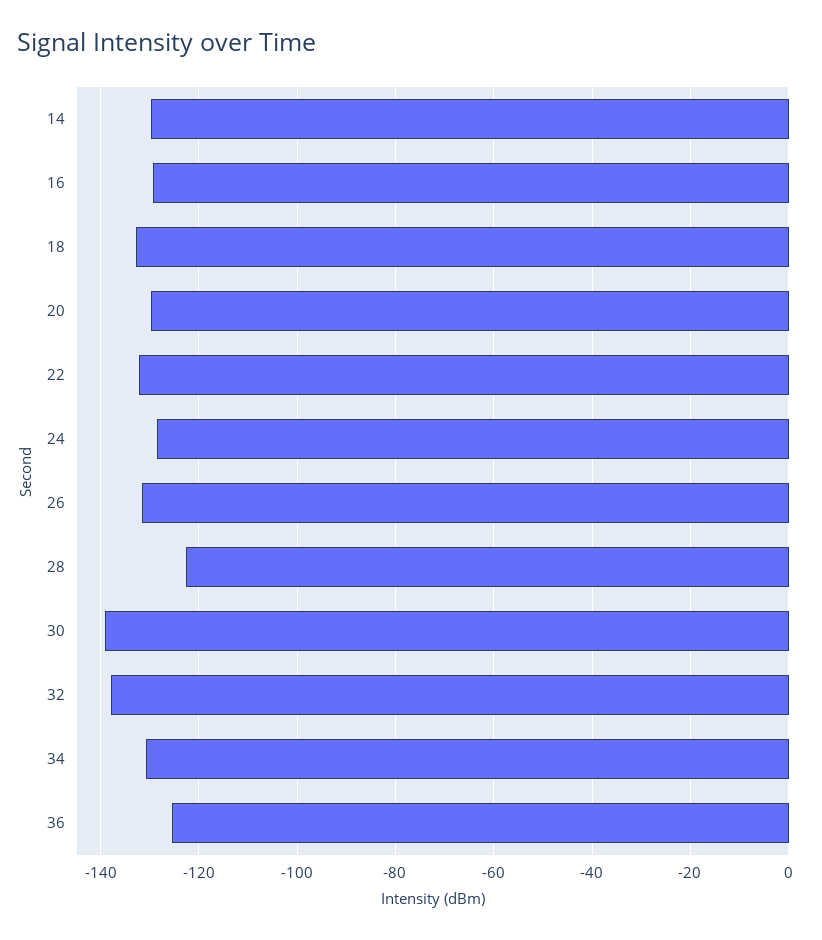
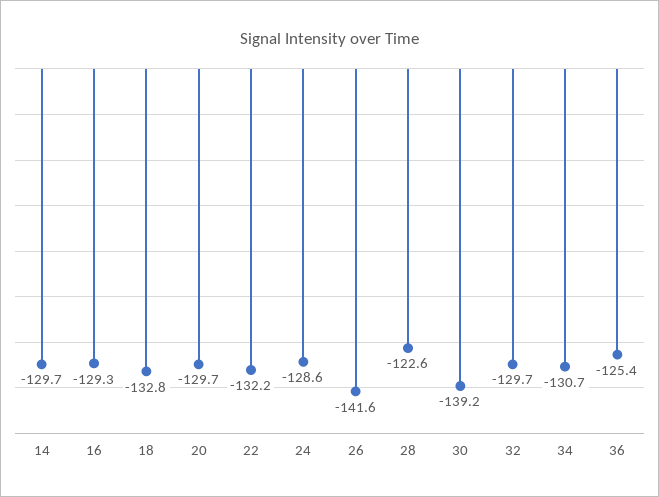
26: -132 -> -141.6
32: -138 -> -129.7

